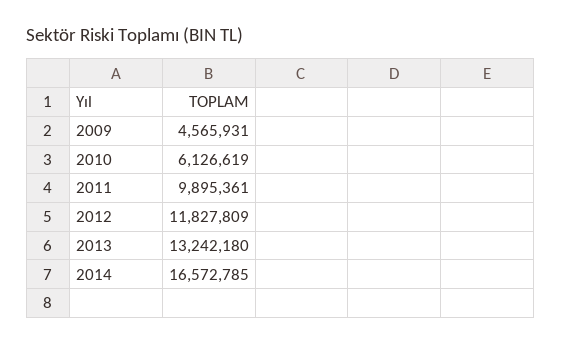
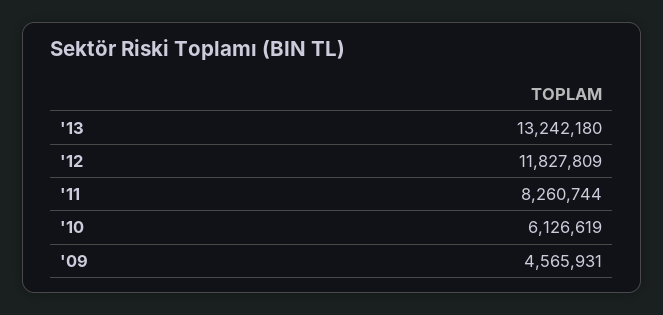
2011: 9895361 -> 8260744
2014: 16572785 -> none

